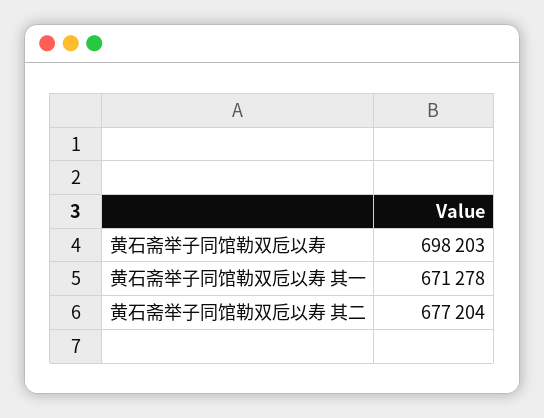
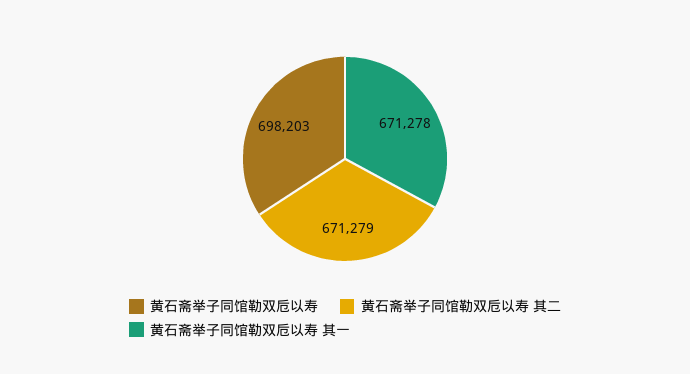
黄石斋举子同馆勒双卮以寿 其二: 677204 -> 671279

